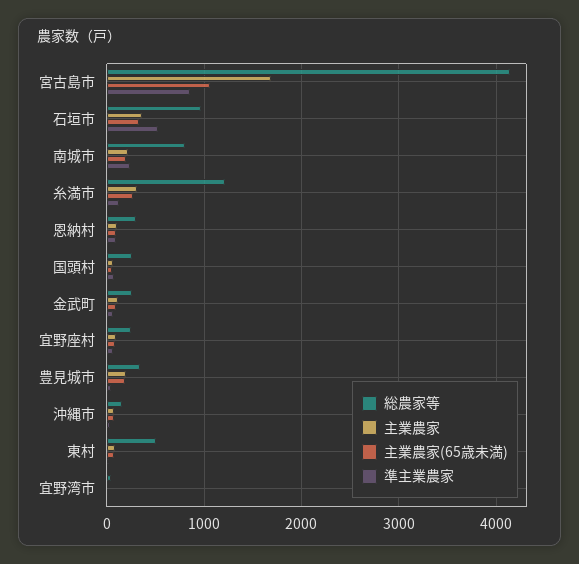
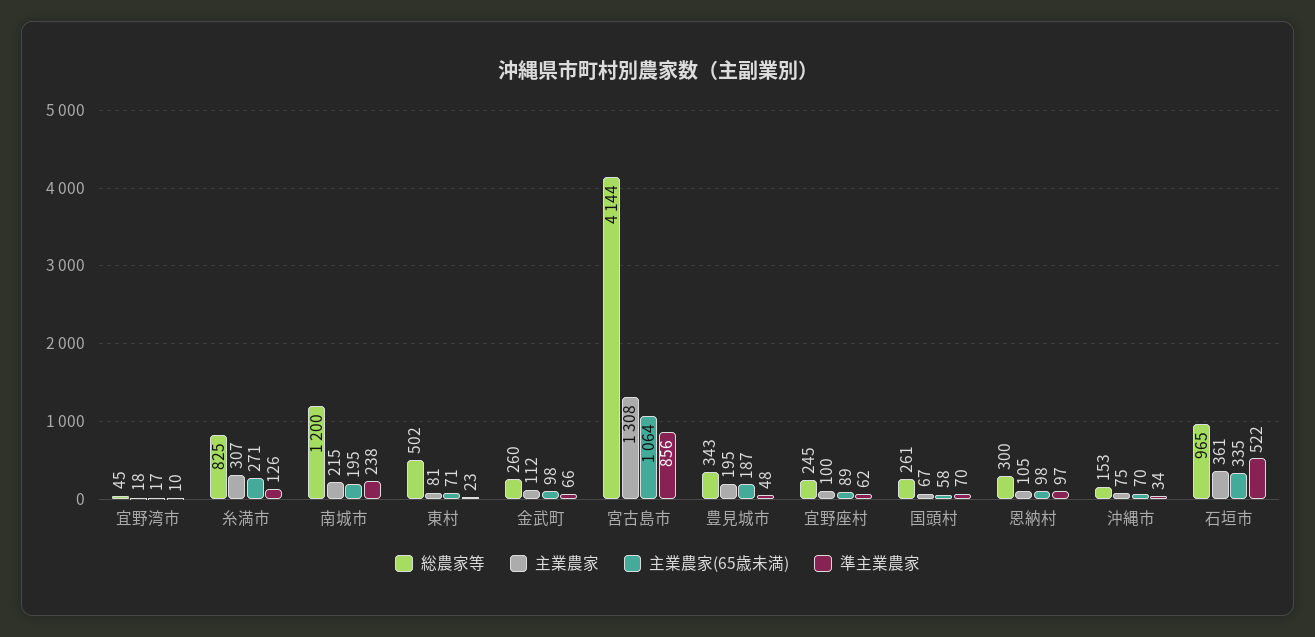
主業農家, 宮古島市: 1700 -> 1308
総農家等, 南城市: 800 -> 1200
総農家等, 糸満市: 1200 -> 825

